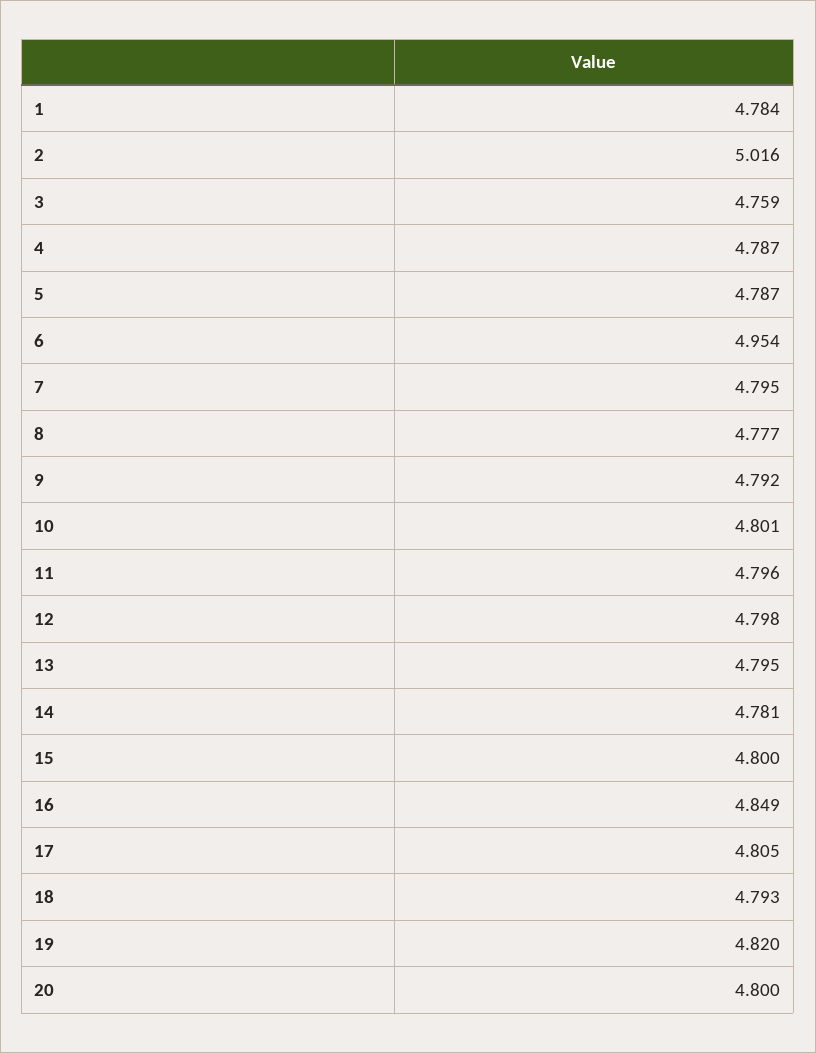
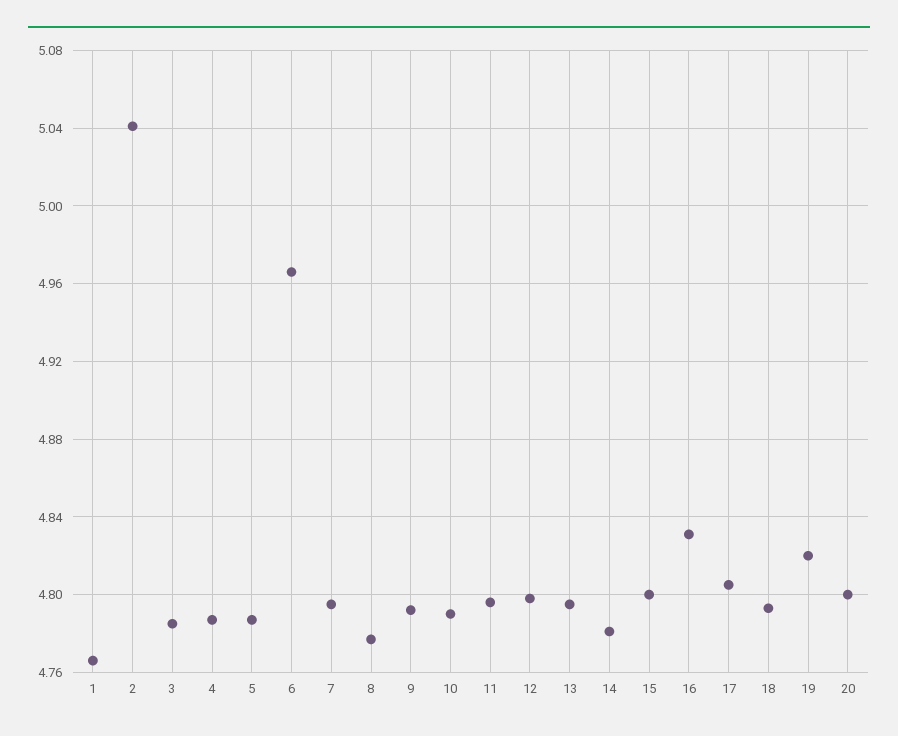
1: 4.784 -> 4.765
2: 5.016 -> 5.04
3: 4.759 -> 4.785
6: 4.954 -> 4.965
10: 4.801 -> 4.79
16: 4.849 -> 4.83

